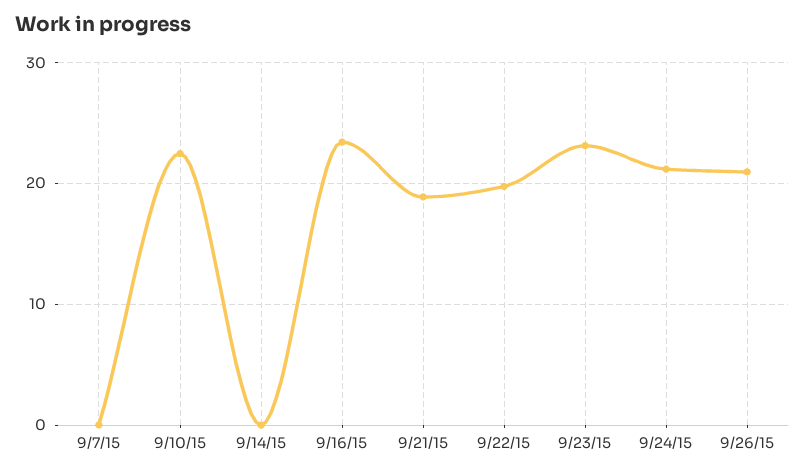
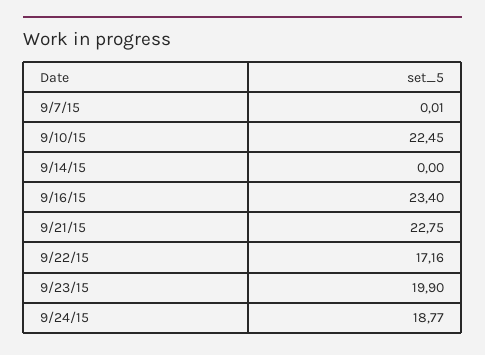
9/21/15: 19 -> 22.75
9/22/15: 20 -> 17.16
9/23/15: 23 -> 19.9
9/24/15: 21 -> 18.77
9/26/15: 21 -> none

